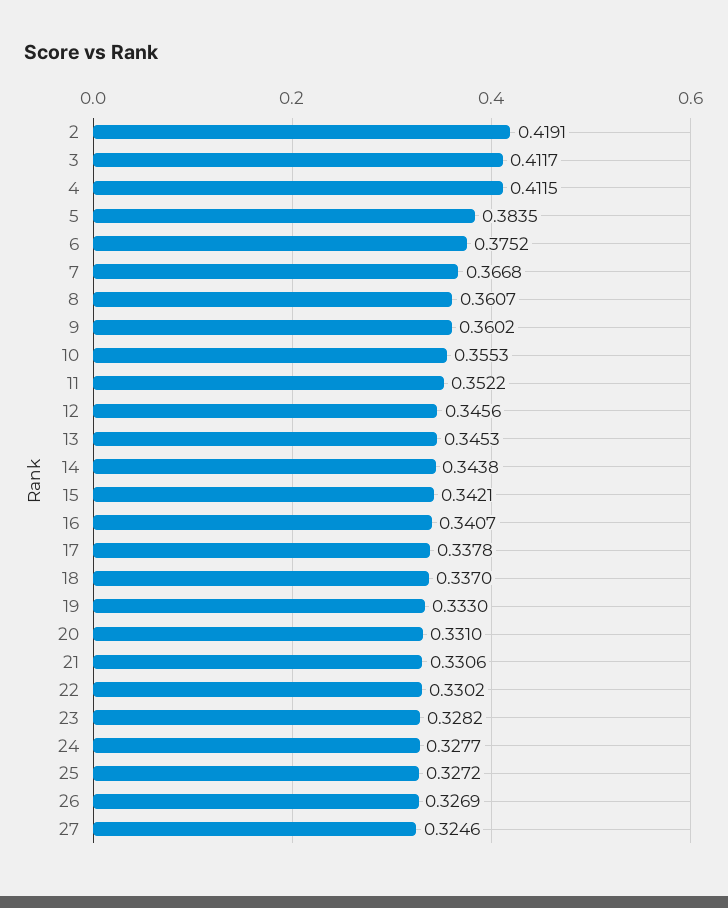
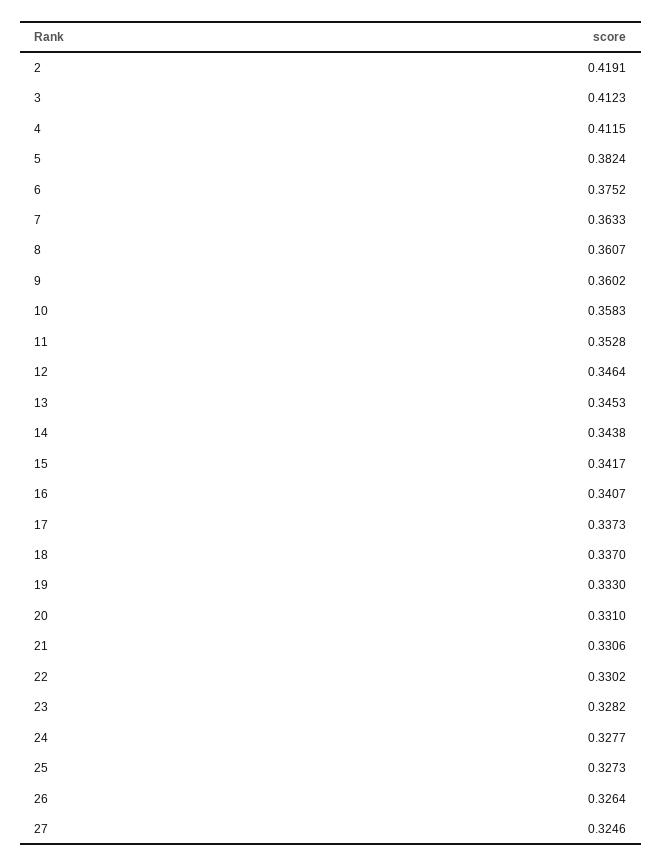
3: 0.4117 -> 0.4123
5: 0.3835 -> 0.3824
7: 0.3668 -> 0.3633
10: 0.3553 -> 0.3583
11: 0.3522 -> 0.3528
12: 0.3456 -> 0.3464
15: 0.3421 -> 0.3417
17: 0.3378 -> 0.3373
25: 0.3272 -> 0.3273
26: 0.3269 -> 0.3264

